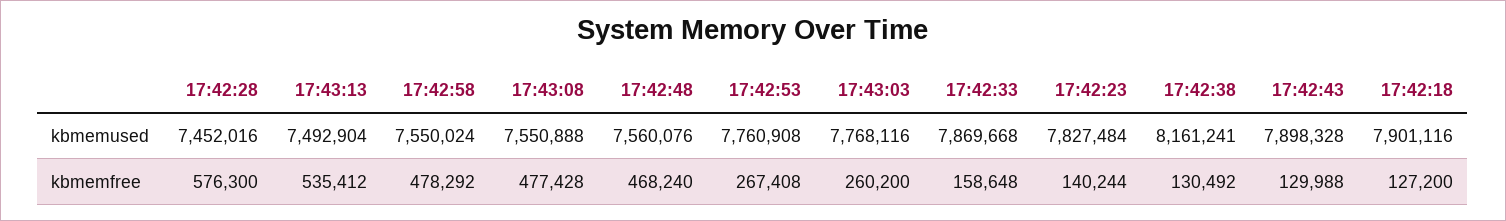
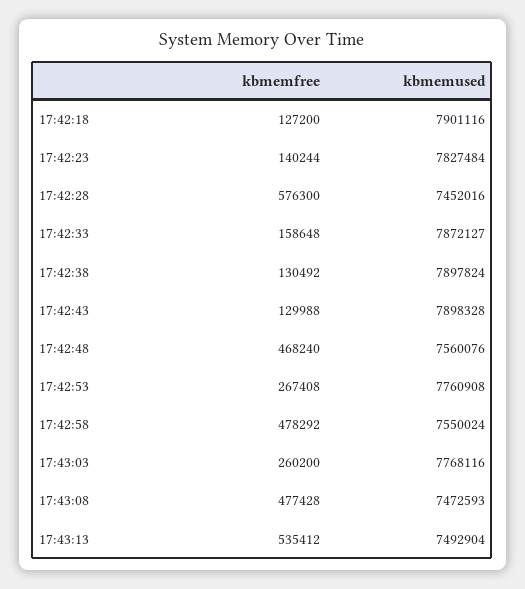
17:43:08, kbmemused: 7550888 -> 7472593
17:42:33, kbmemused: 7869668 -> 7872127
17:42:38, kbmemused: 8161241 -> 7897824

